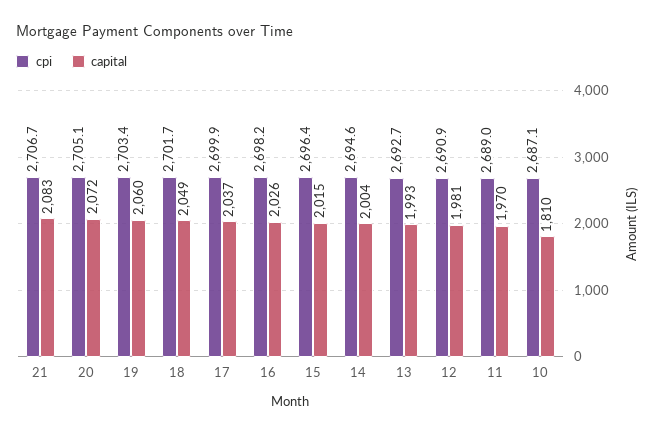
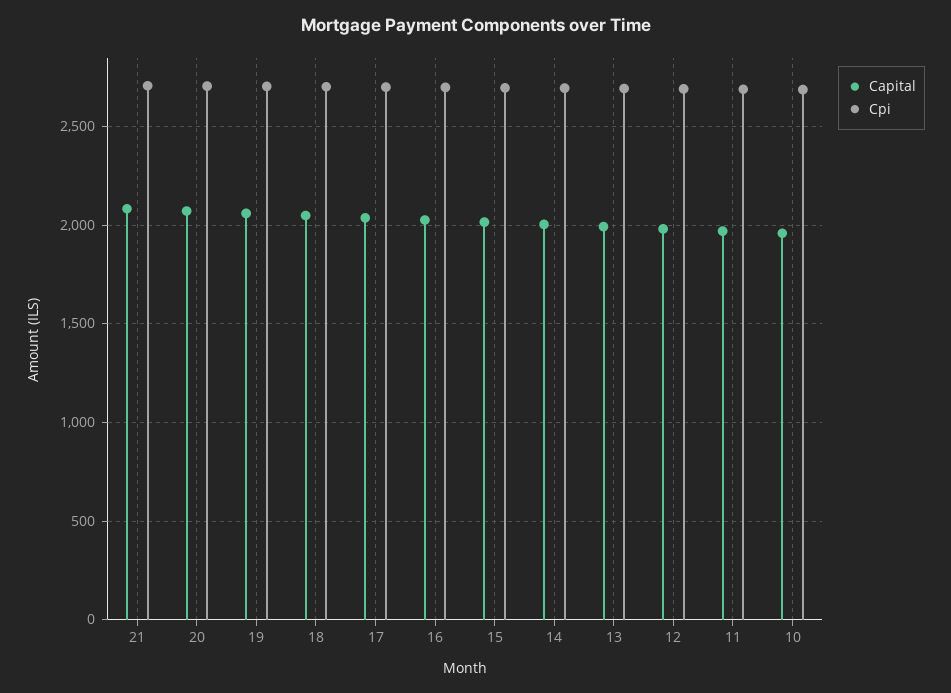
capital, 10: 1810 -> 1950

